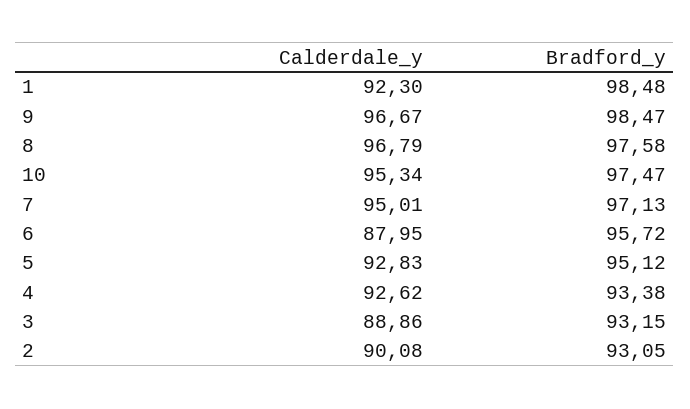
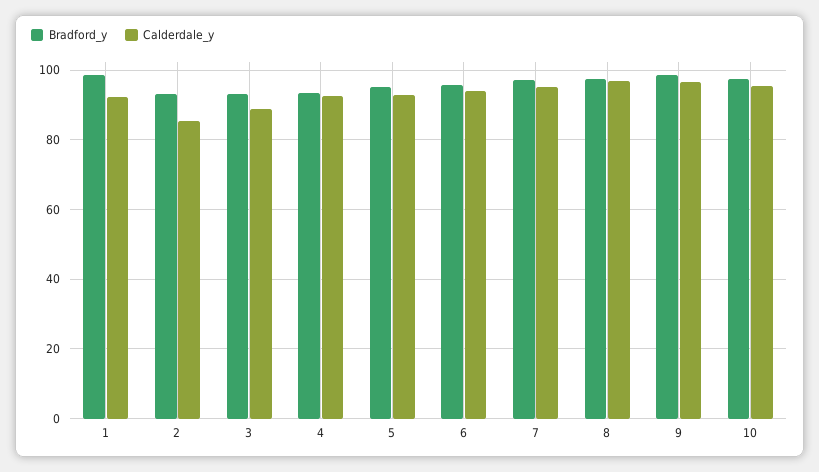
Calderdale_y, 6: 87.95 -> 94
Calderdale_y, 2: 90.08 -> 86

